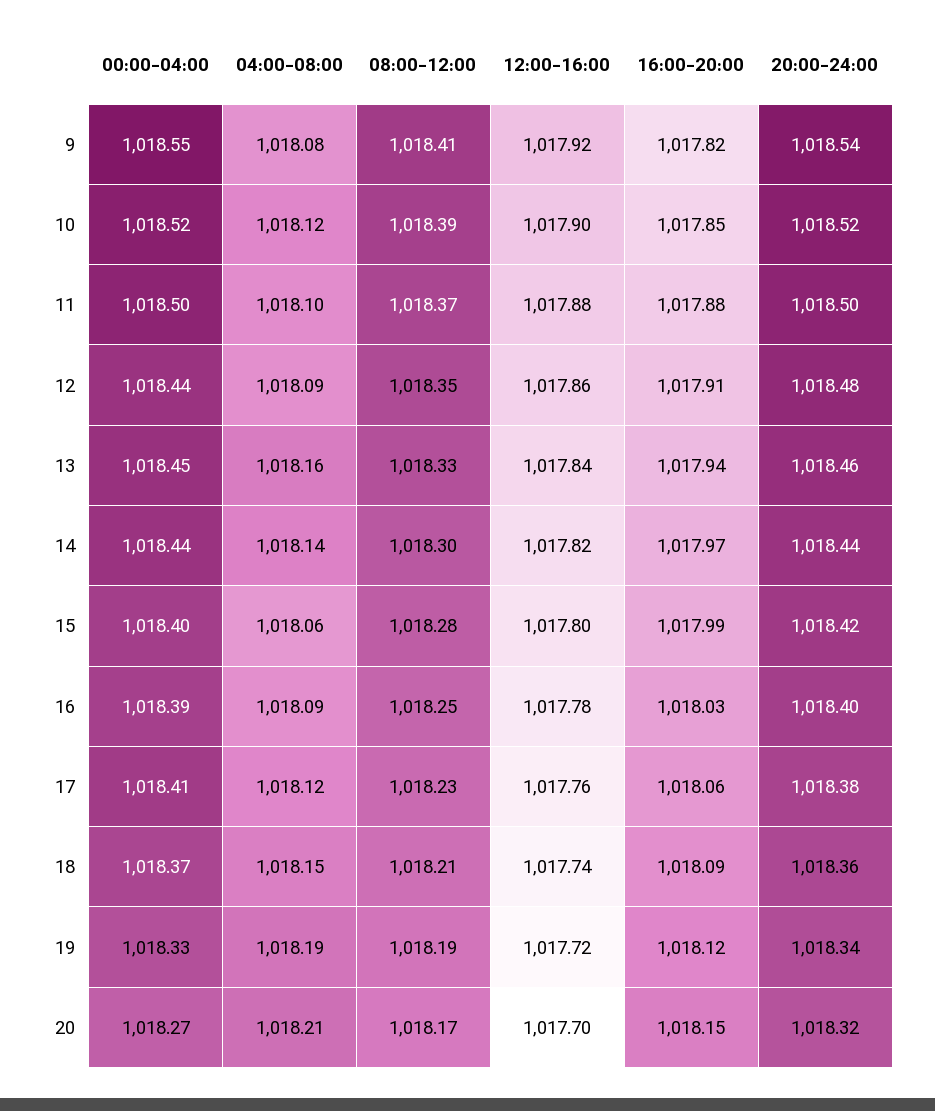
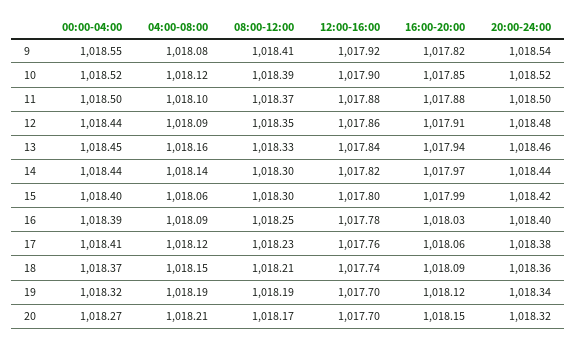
08:00-12:00, 15: 1018.28 -> 1018.3
00:00-04:00, 19: 1018.33 -> 1018.32
12:00-16:00, 19: 1017.72 -> 1017.7

